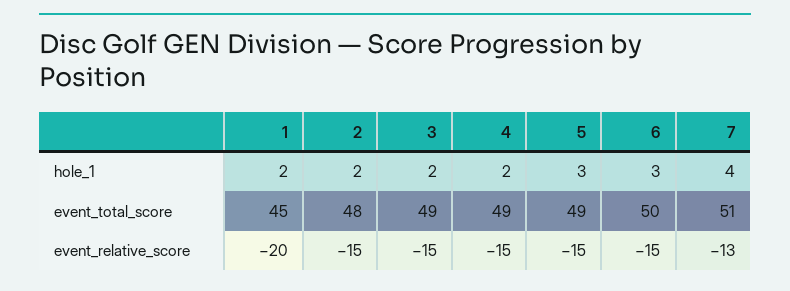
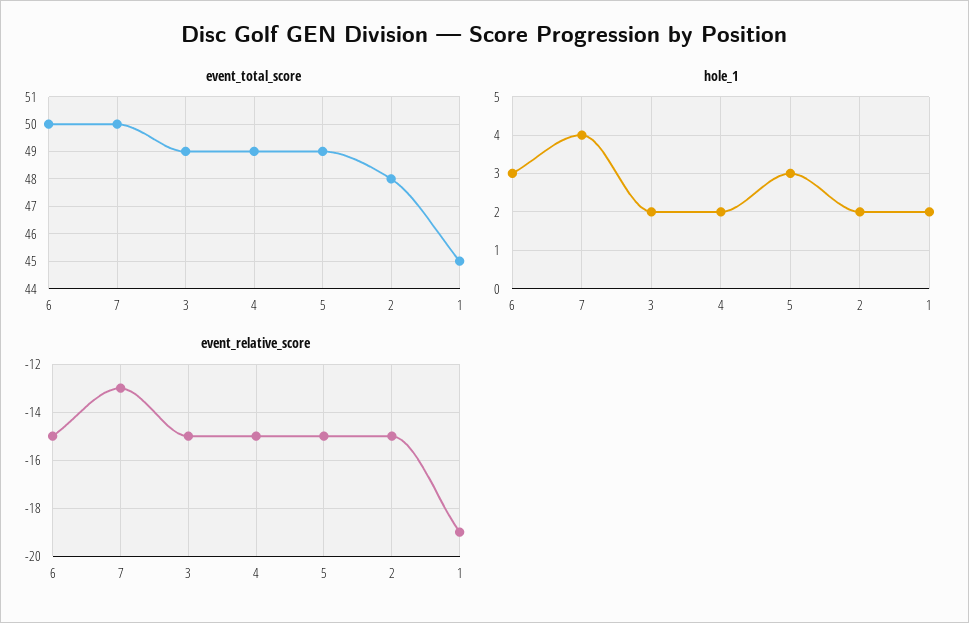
event_total_score, 7: 51 -> 50
event_relative_score, 1: -20 -> -19

